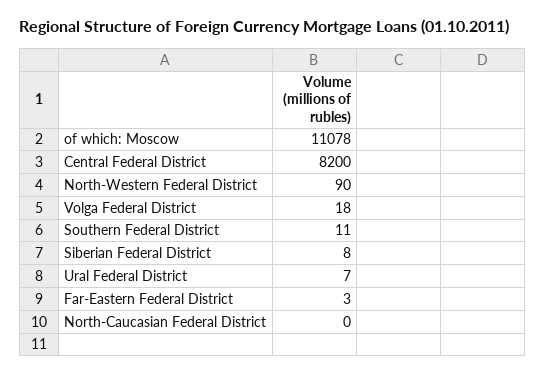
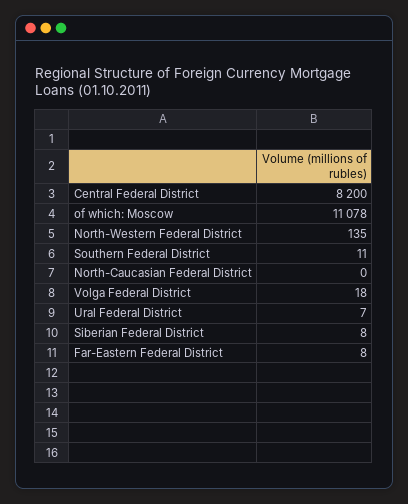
North-Western Federal District: 90 -> 135
Far-Eastern Federal District: 3 -> 8

